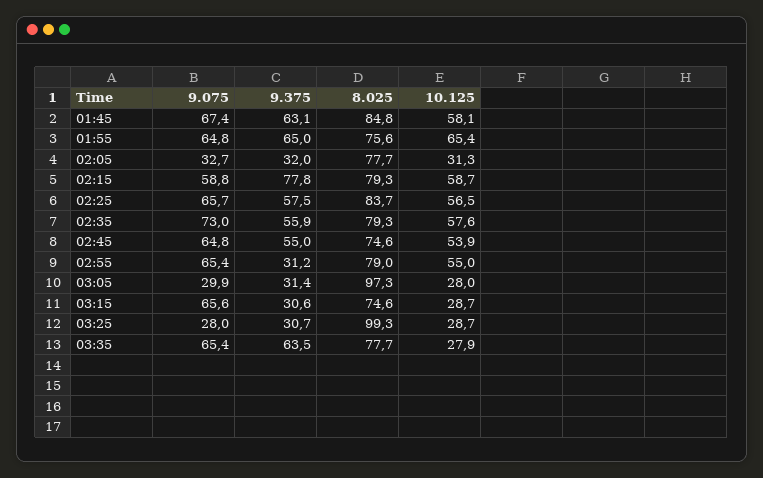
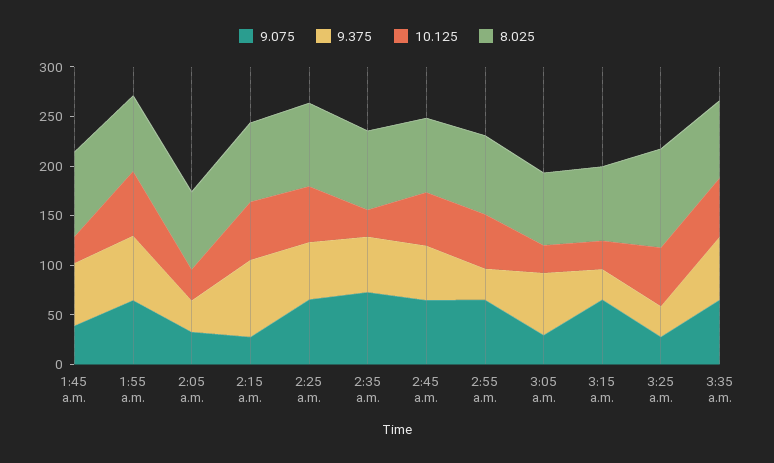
9.075, 01:45: 67.4 -> 40
10.125, 01:45: 58.1 -> 30
9.075, 02:15: 58.8 -> 30
10.125, 02:35: 57.6 -> 30
9.375, 03:05: 31.4 -> 60
8.025, 03:05: 97.3 -> 70
10.125, 03:25: 28.7 -> 60
10.125, 03:35: 27.9 -> 60

